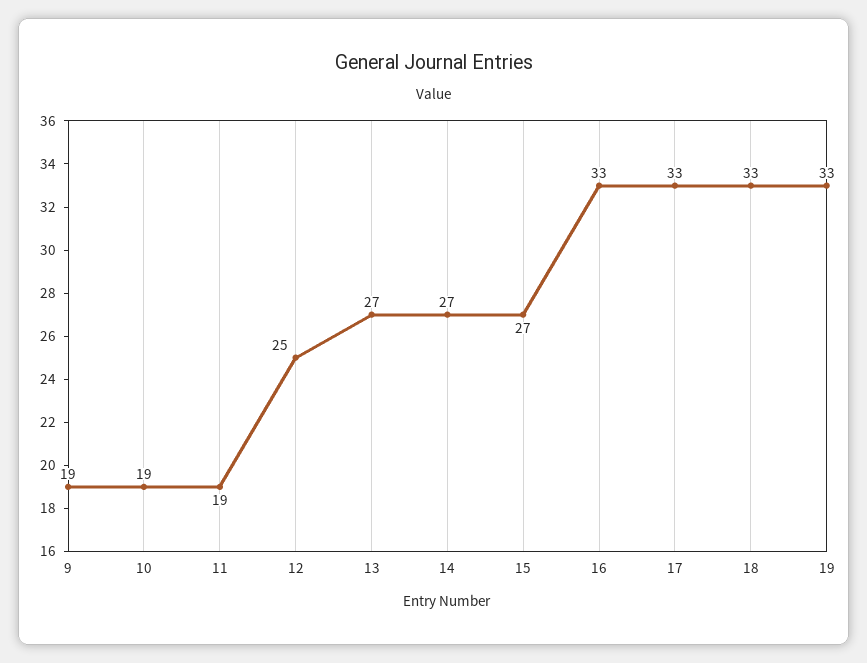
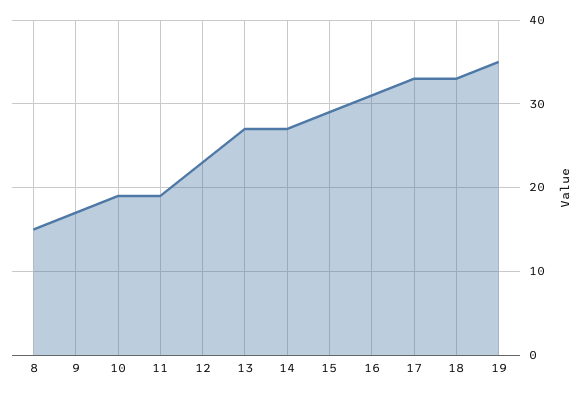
9: 19 -> 17
12: 25 -> 23
15: 27 -> 29
16: 33 -> 31
19: 33 -> 35
8: none -> 15

